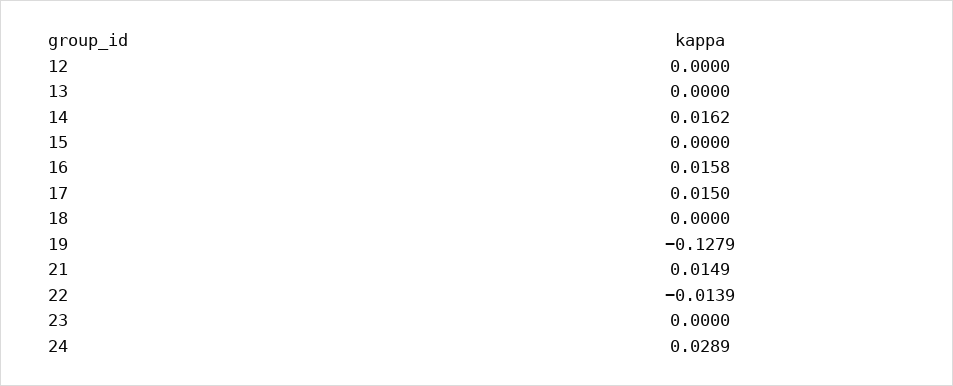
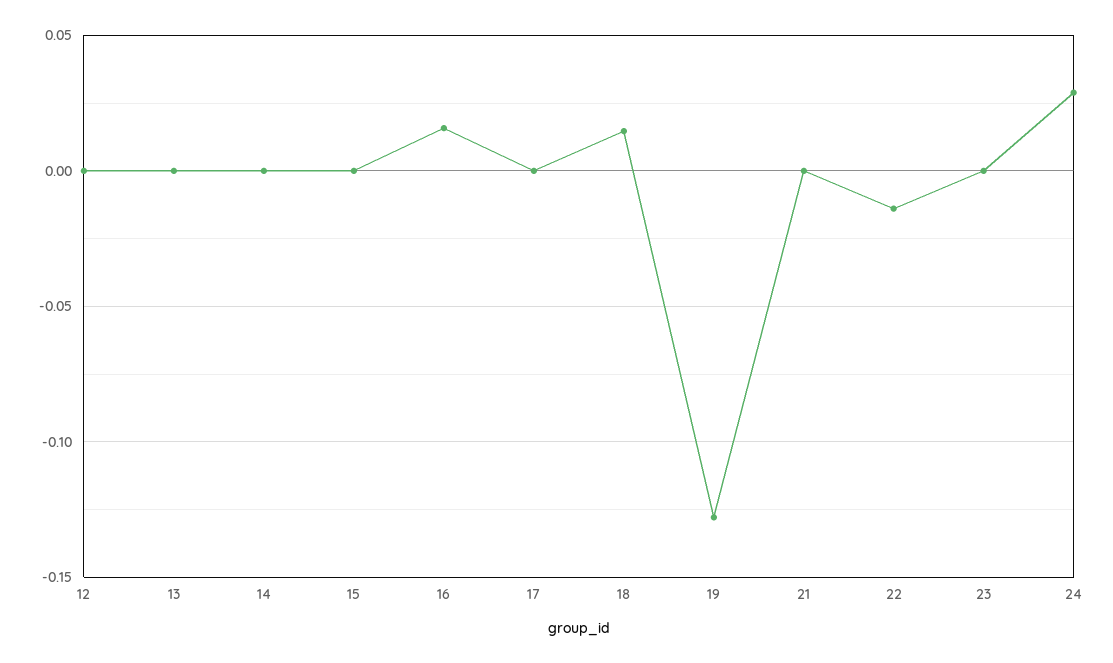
14: 0.0162 -> 0
17: 0.015 -> 0
18: 0 -> 0.015
21: 0.0149 -> 0

